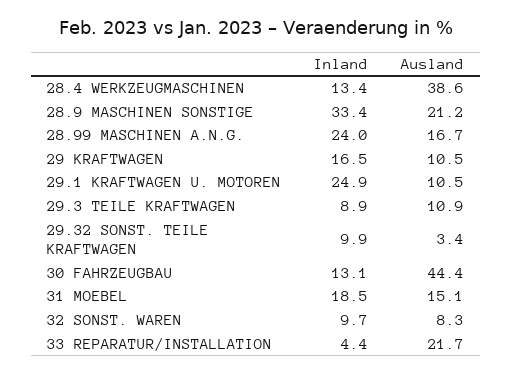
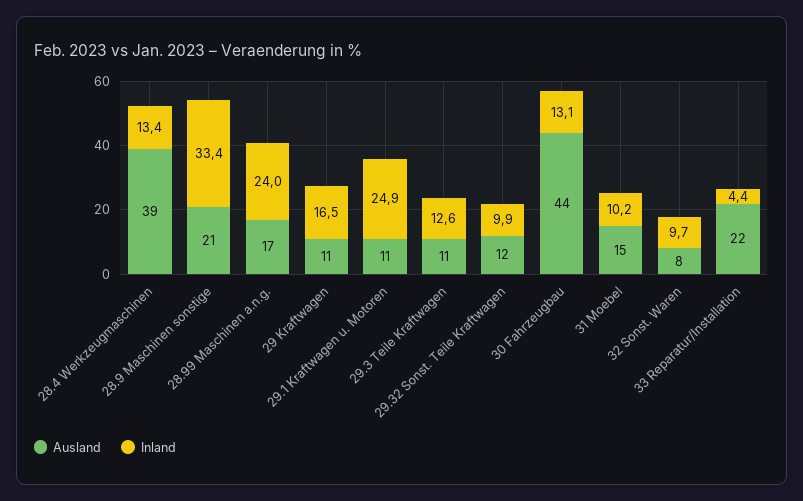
Inland, 29.3 TEILE KRAFTWAGEN: 8.9 -> 12.6
Ausland, 29.32 SONST. TEILE KRAFTWAGEN: 3.4 -> 12
Inland, 31 MOEBEL: 18.5 -> 10.2

